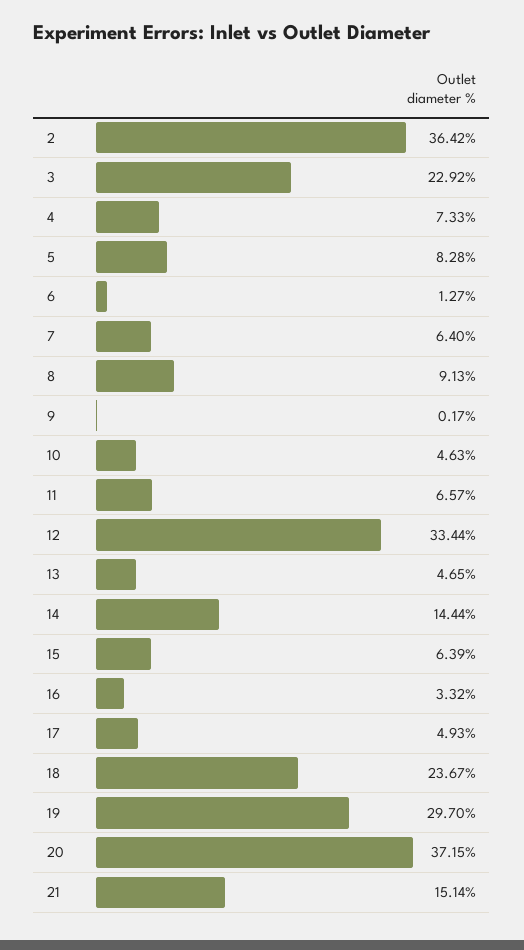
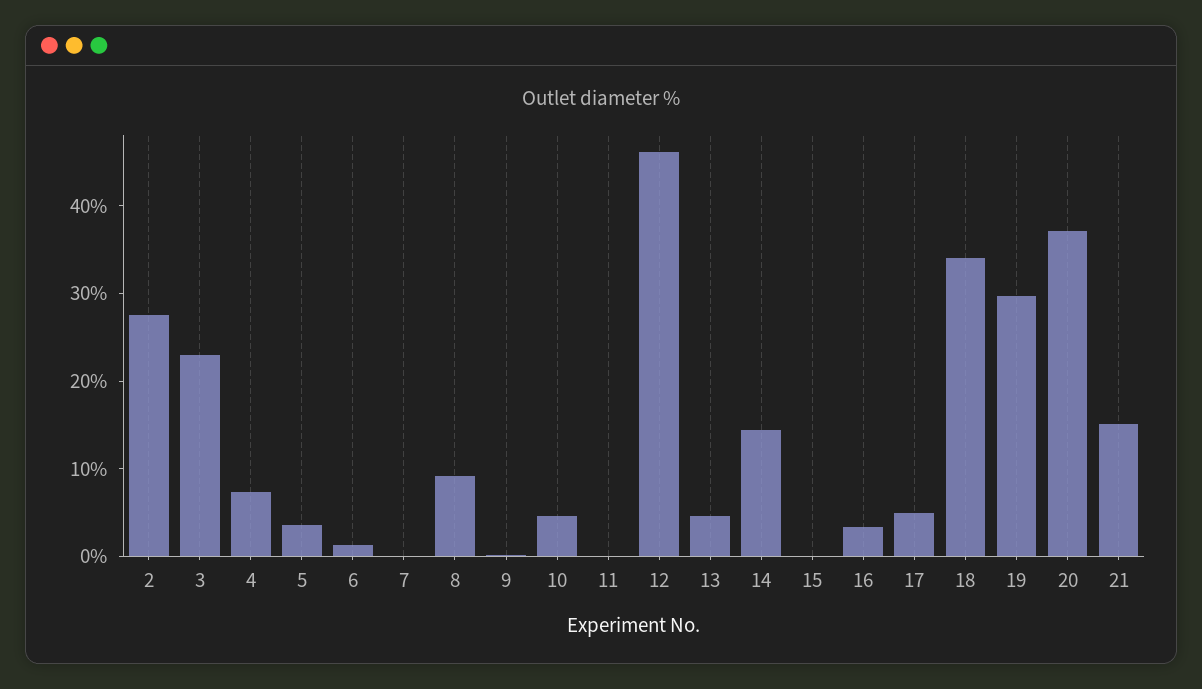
2: 36.42 -> 28
5: 8.28 -> 4
7: 6.4 -> 0
11: 6.57 -> 0
12: 33.44 -> 46
15: 6.39 -> 0
18: 23.67 -> 34

